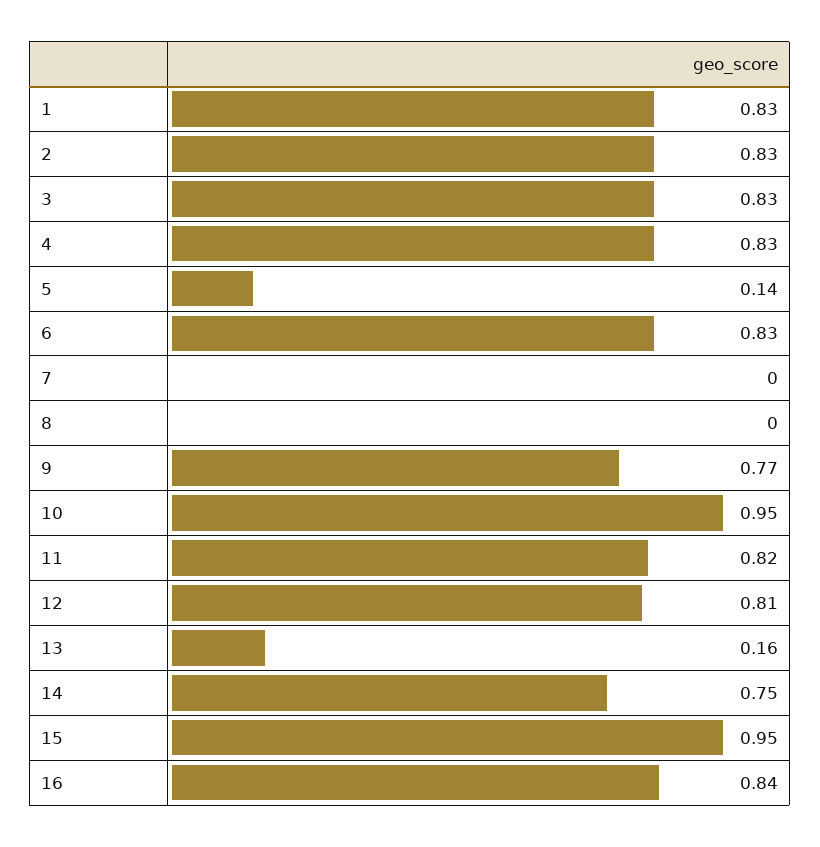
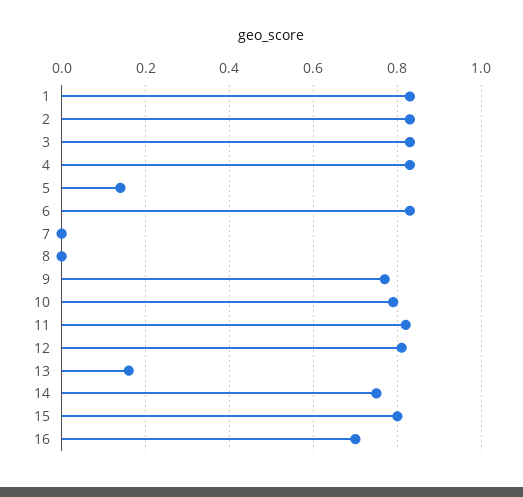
10: 0.95 -> 0.8
15: 0.95 -> 0.8
16: 0.84 -> 0.7

